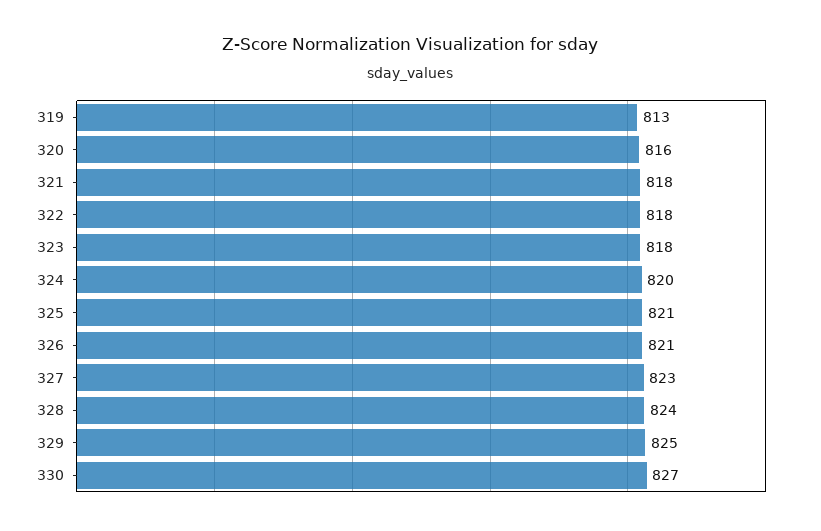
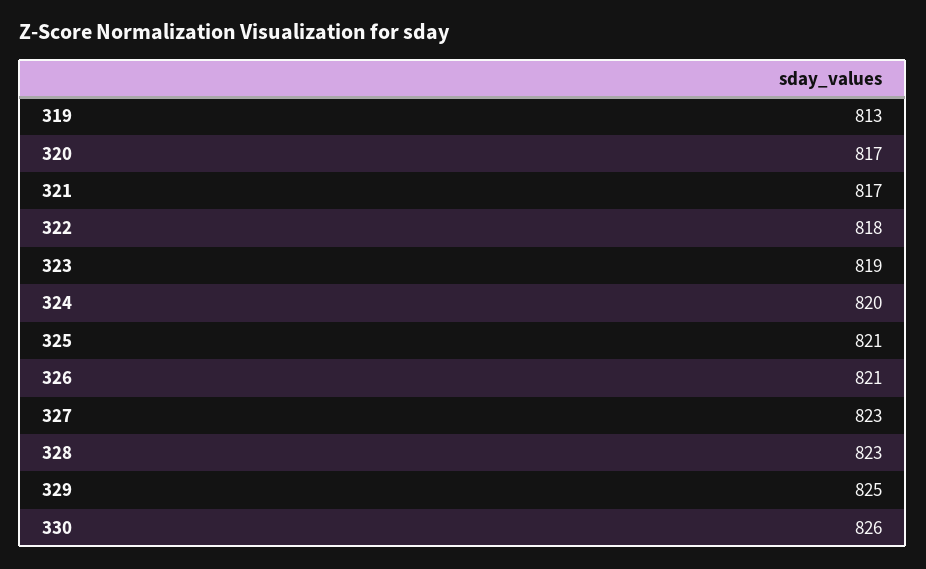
320: 816 -> 817
321: 818 -> 817
323: 818 -> 819
328: 824 -> 823
330: 827 -> 826

